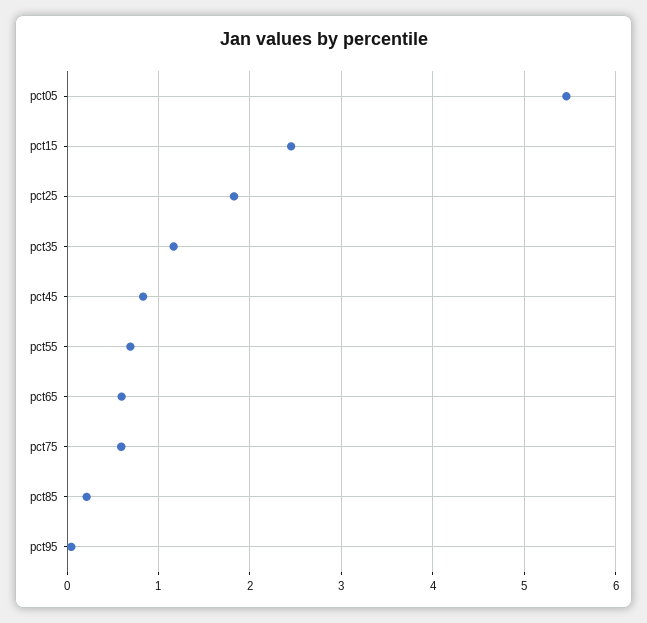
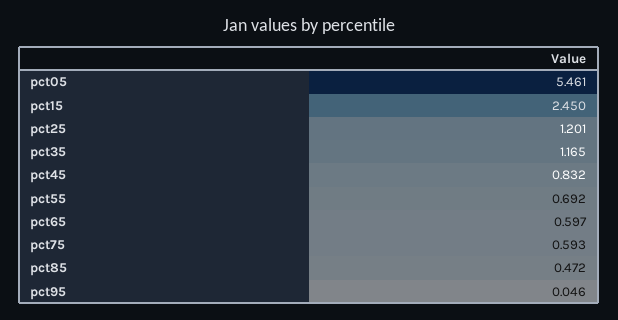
pct25: 1.8 -> 1.201
pct85: 0.2 -> 0.472

